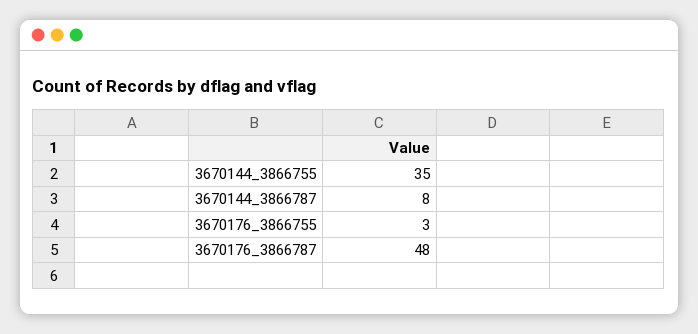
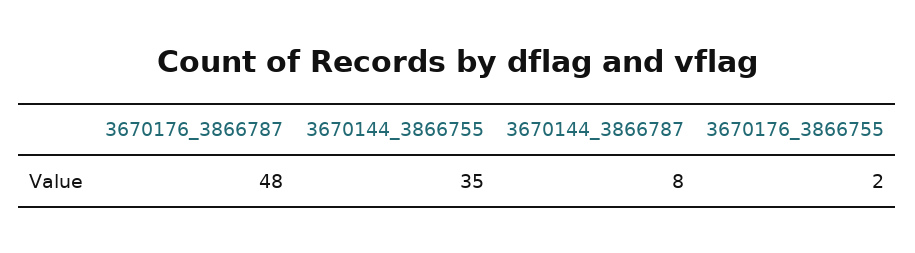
3670176_3866755: 3 -> 2

